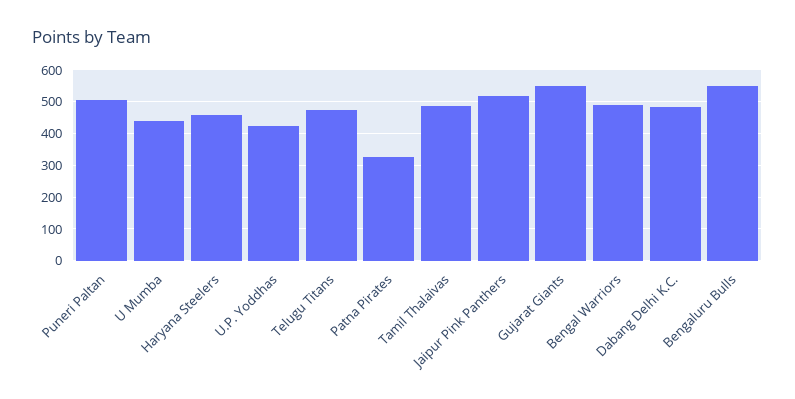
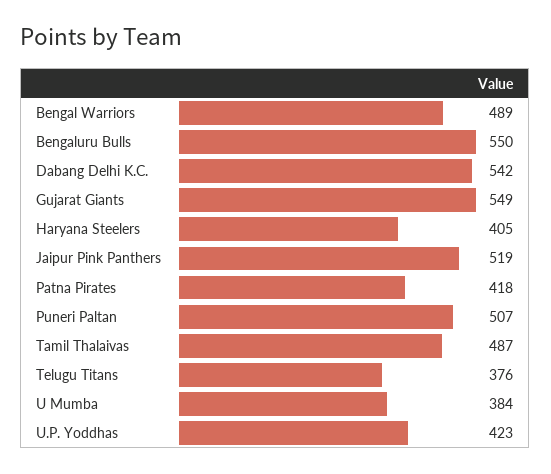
U Mumba: 440 -> 384
Haryana Steelers: 460 -> 405
Telugu Titans: 480 -> 376
Patna Pirates: 320 -> 418
Dabang Delhi K.C.: 480 -> 542

